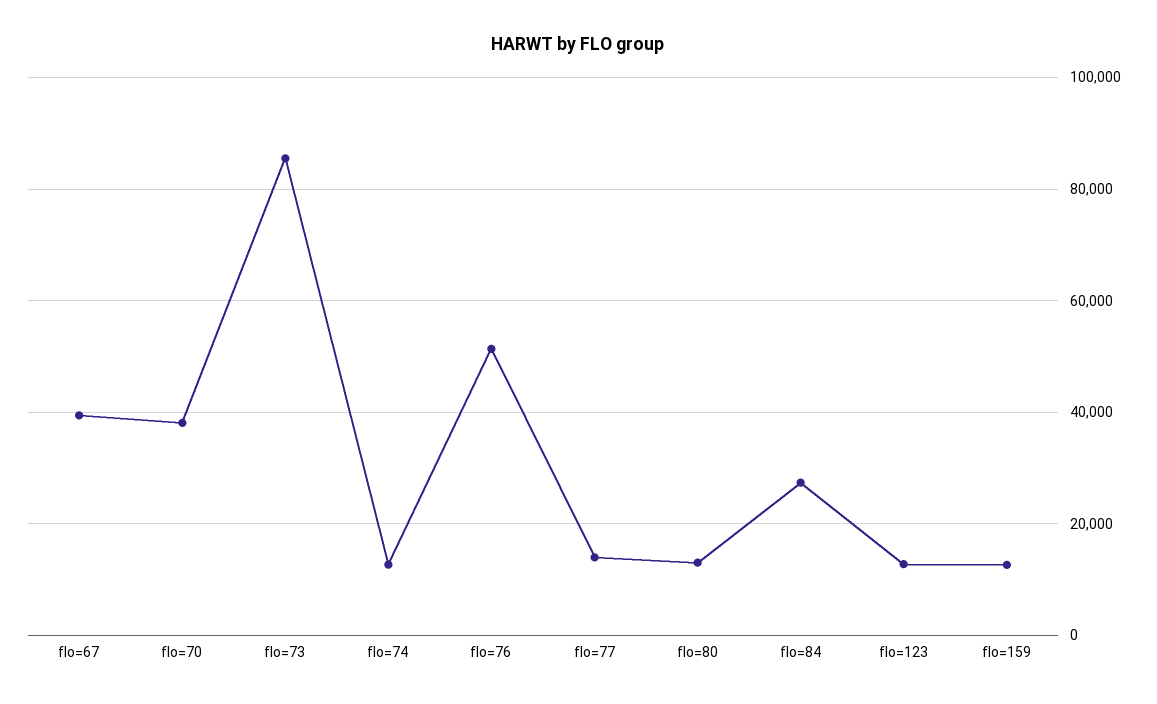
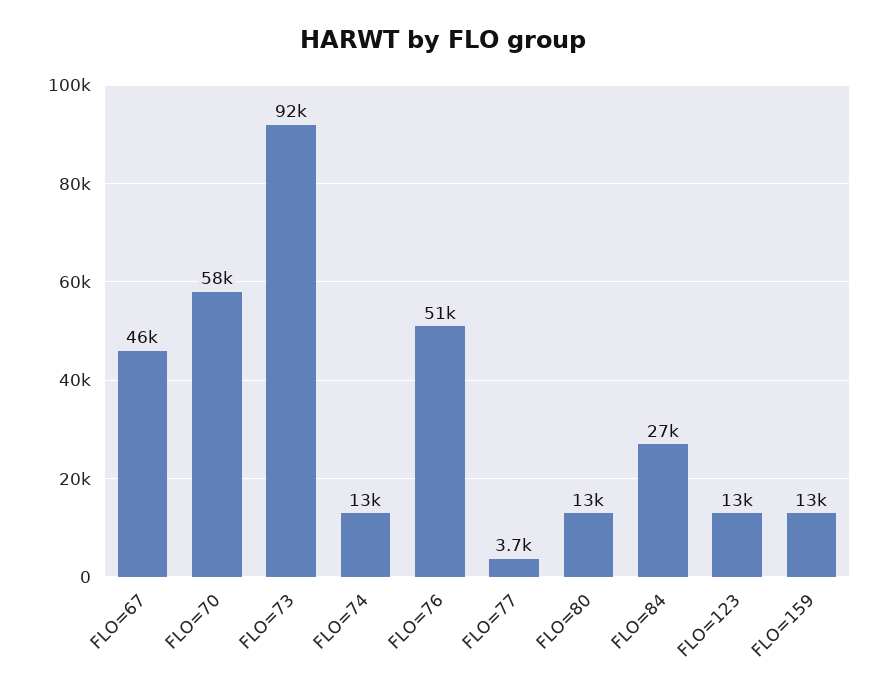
flo=67: 40000 -> 46000
flo=70: 38000 -> 58000
flo=73: 86000 -> 92000
flo=77: 14000 -> 3700

